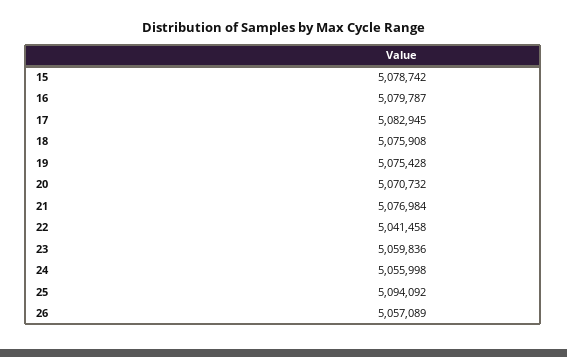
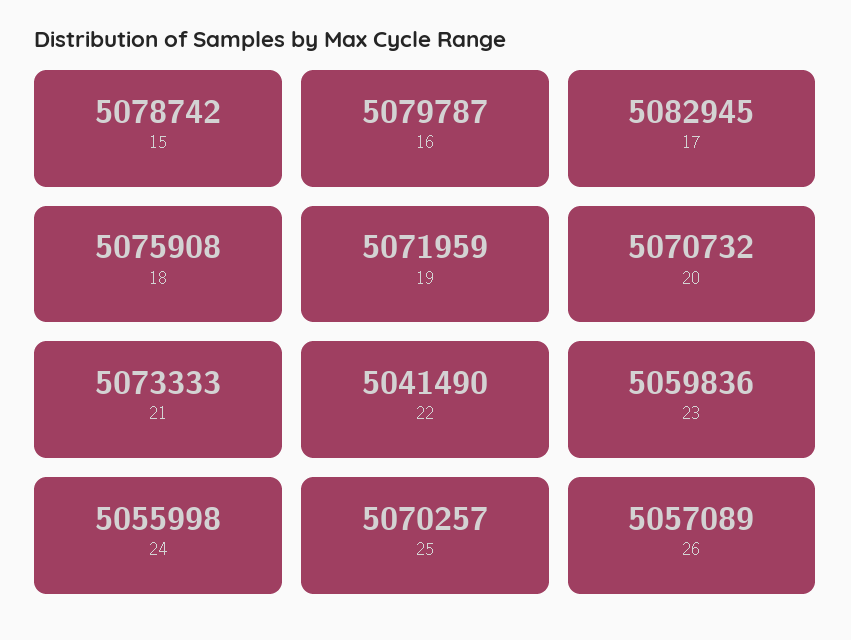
19: 5075428 -> 5071959
21: 5076984 -> 5073333
22: 5041458 -> 5041490
25: 5094092 -> 5070257

